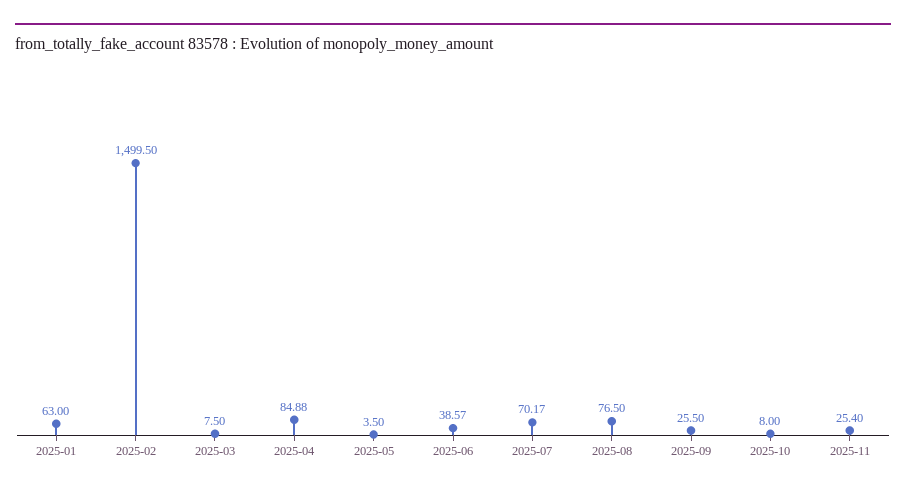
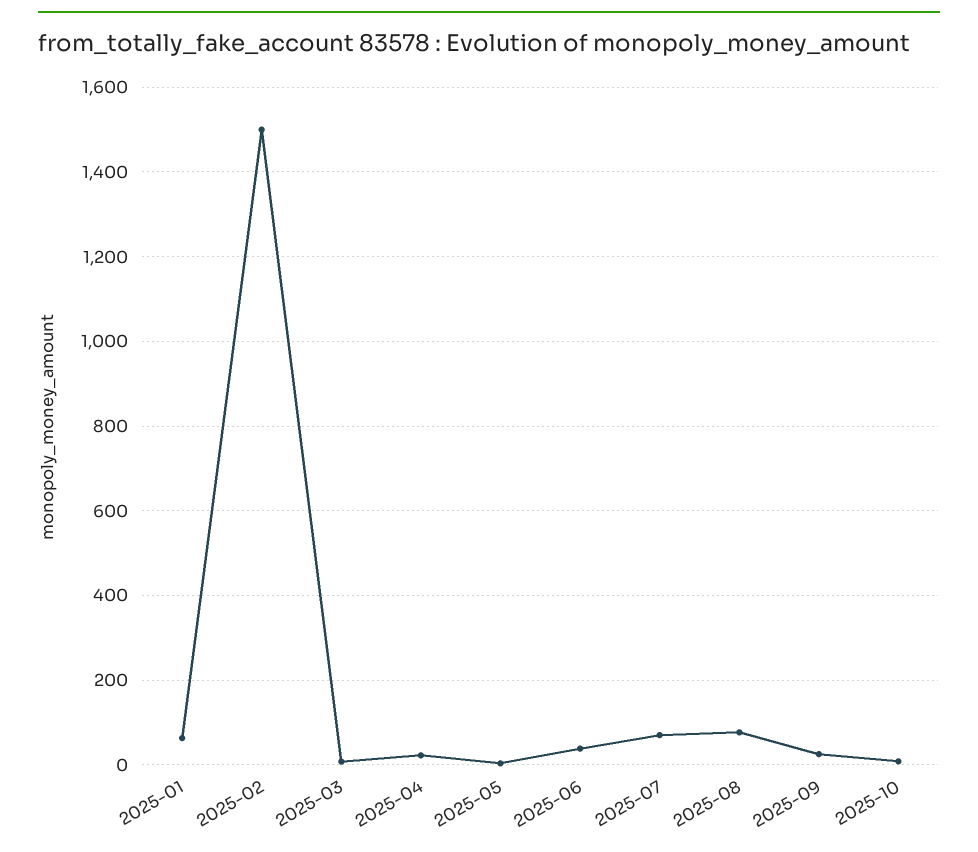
2025-04: 84.88 -> 20
2025-11: 25.4 -> none

